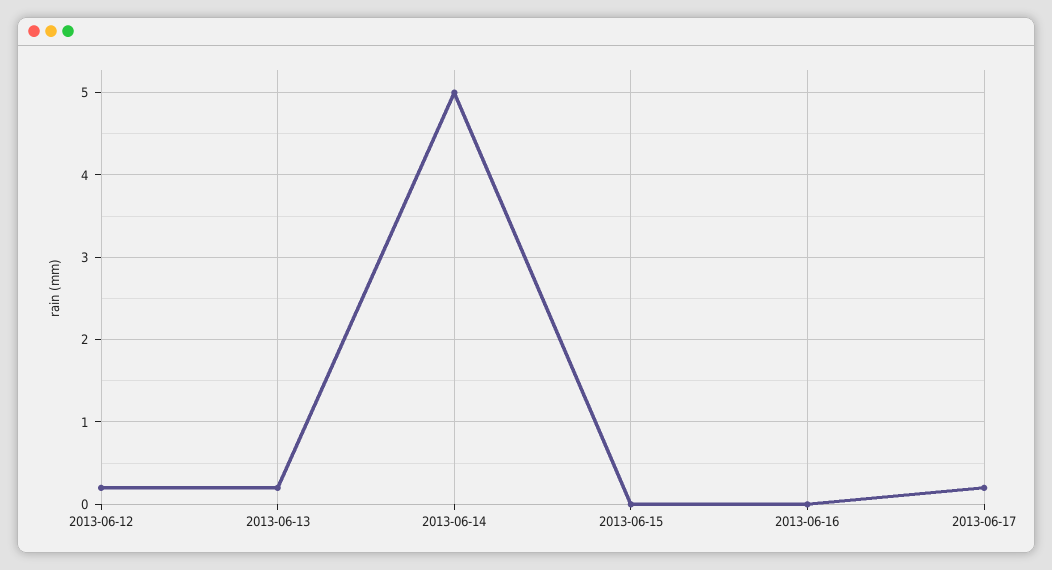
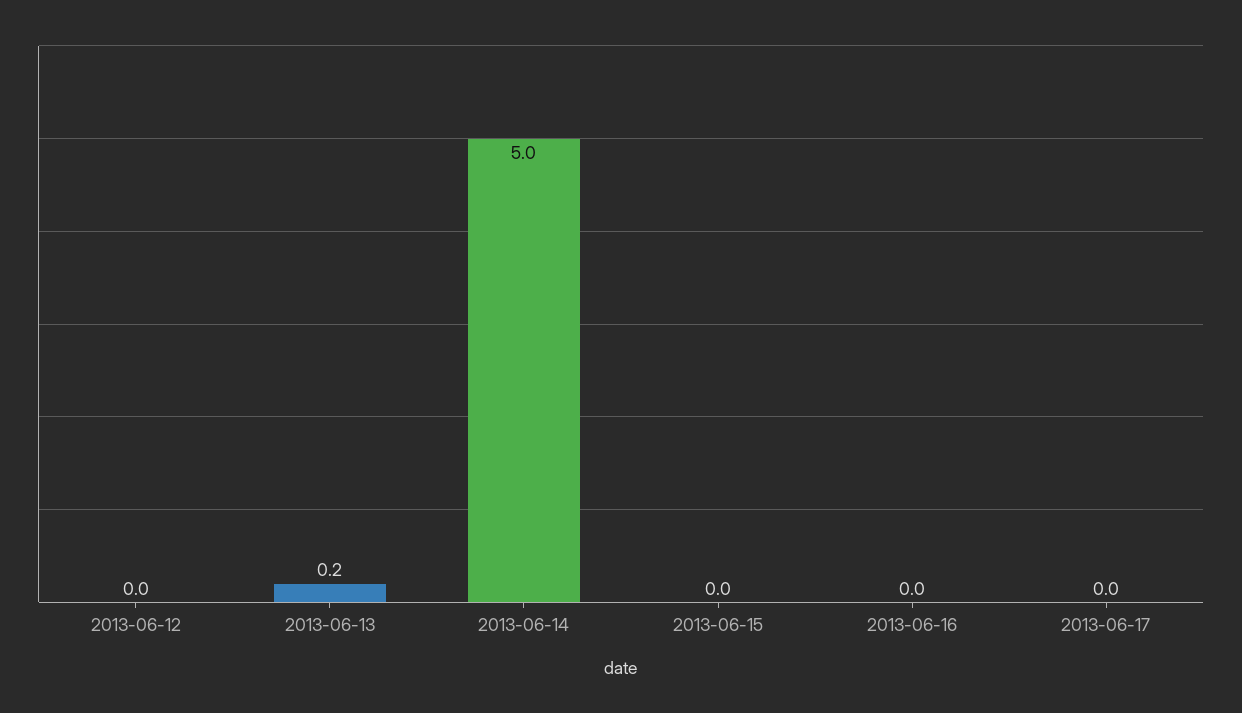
2013-06-12: 0.2 -> 0
2013-06-17: 0.2 -> 0

